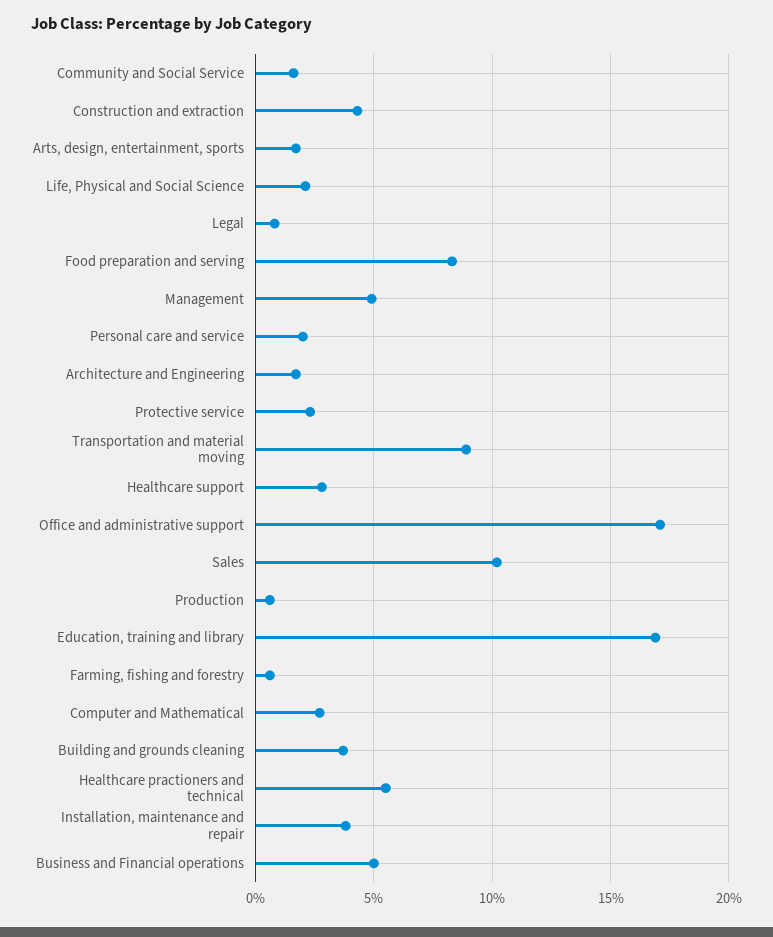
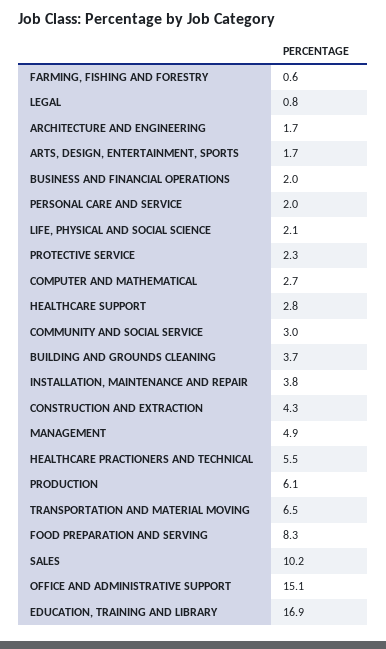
Community and Social Service: 1.5 -> 3
Transportation and material moving: 9 -> 6.5
Office and administrative support: 17 -> 15.1
Production: 0.5 -> 6.1
Business and Financial operations: 5 -> 2

